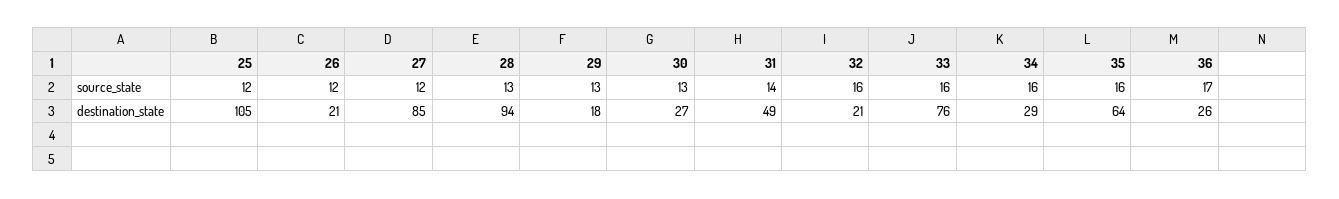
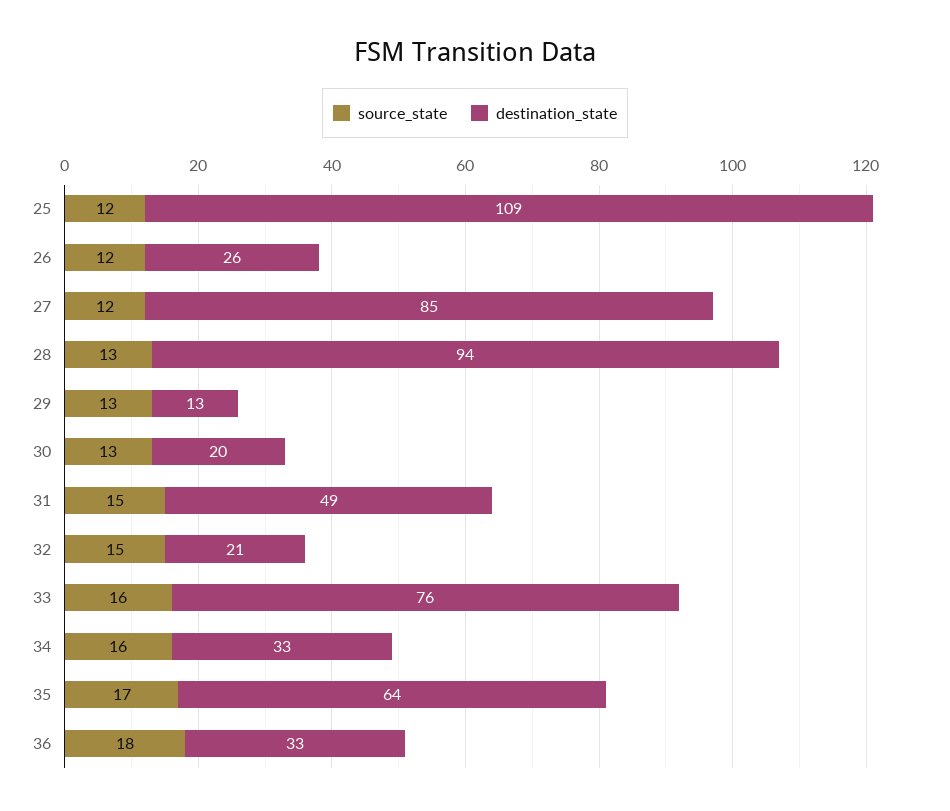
source_state, 31: 14 -> 15
source_state, 32: 16 -> 15
source_state, 35: 16 -> 17
source_state, 36: 17 -> 18
destination_state, 25: 105 -> 109
destination_state, 26: 21 -> 26
destination_state, 29: 18 -> 13
destination_state, 30: 27 -> 20
destination_state, 34: 29 -> 33
destination_state, 36: 26 -> 33

